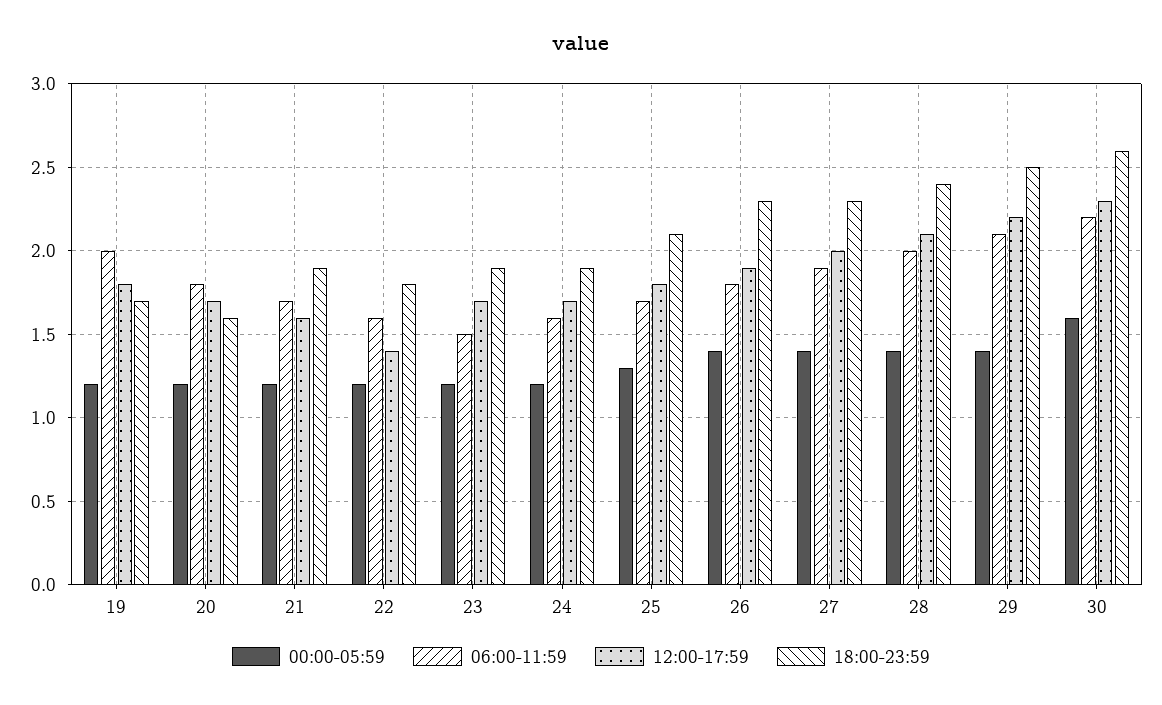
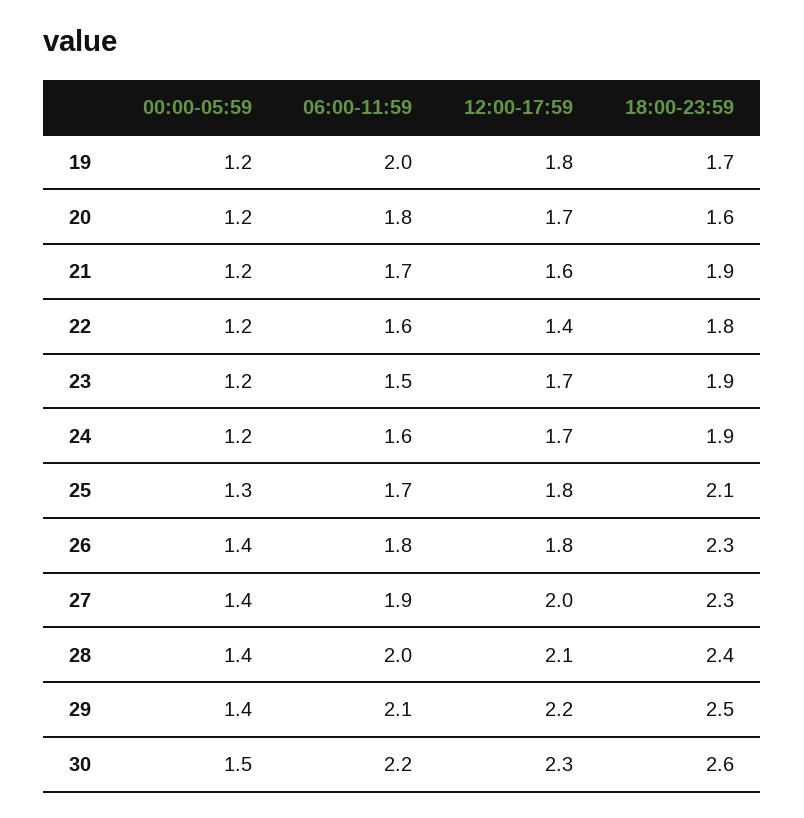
12:00-17:59, 26: 1.9 -> 1.8
00:00-05:59, 30: 1.6 -> 1.5

